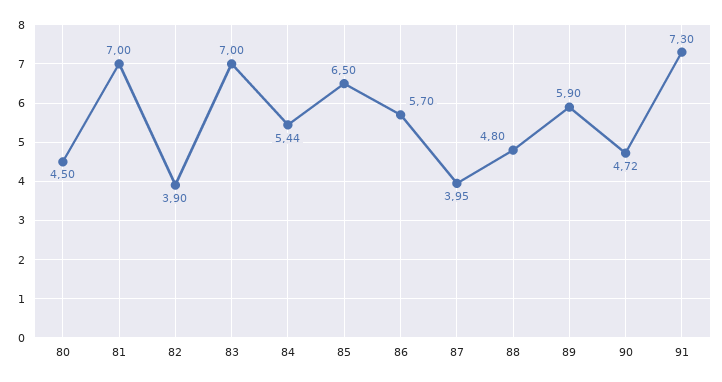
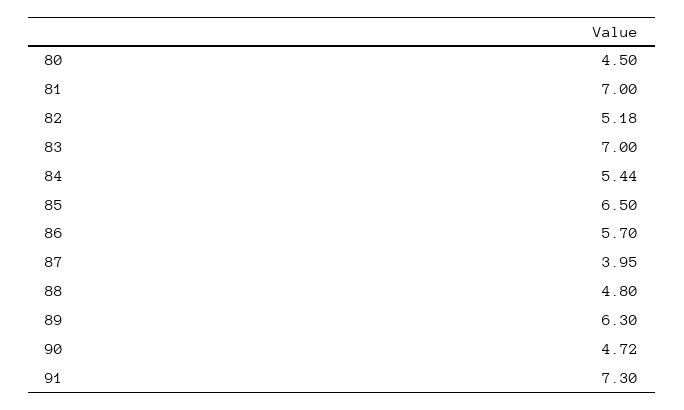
82: 3.9 -> 5.18
89: 5.9 -> 6.3

